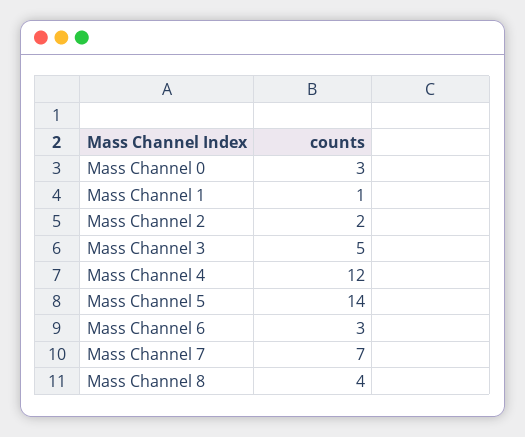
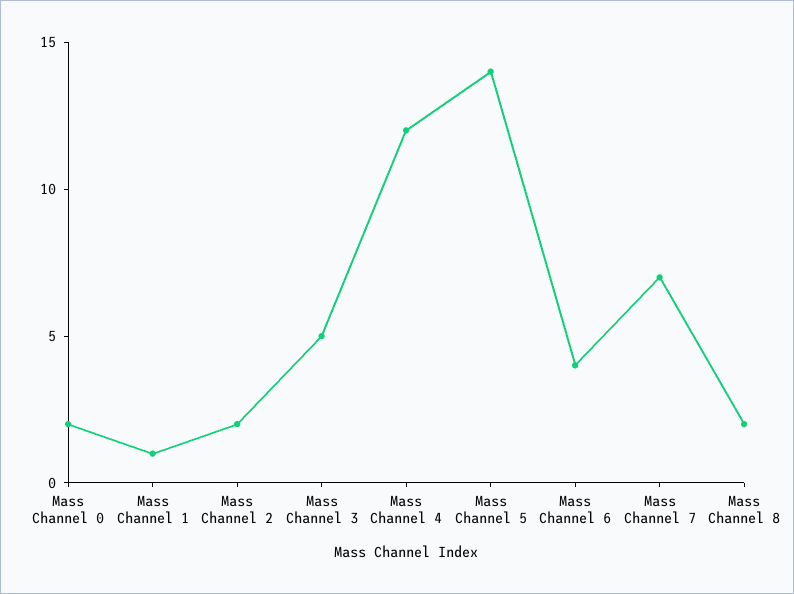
Mass Channel 0: 3 -> 2
Mass Channel 6: 3 -> 4
Mass Channel 8: 4 -> 2

